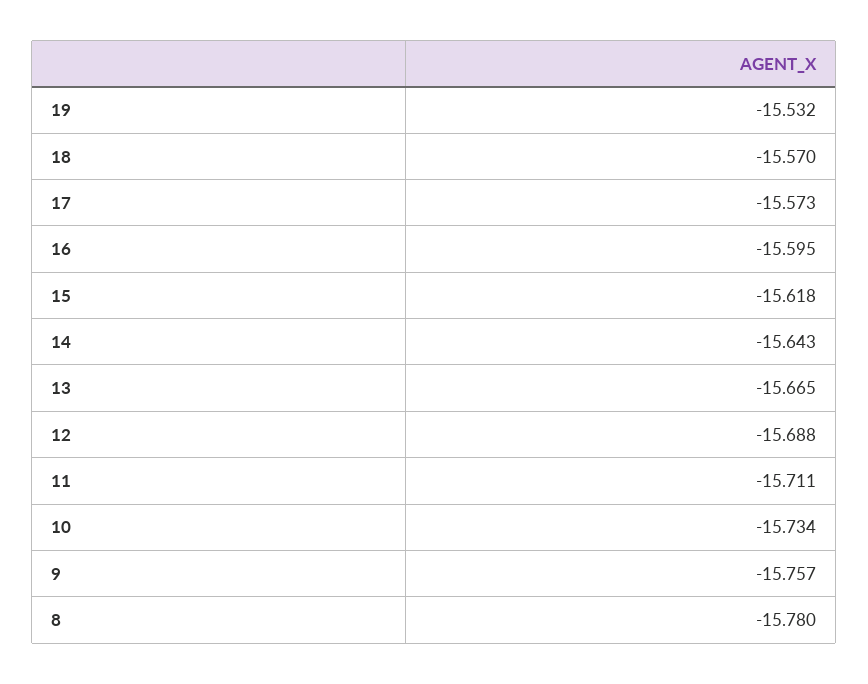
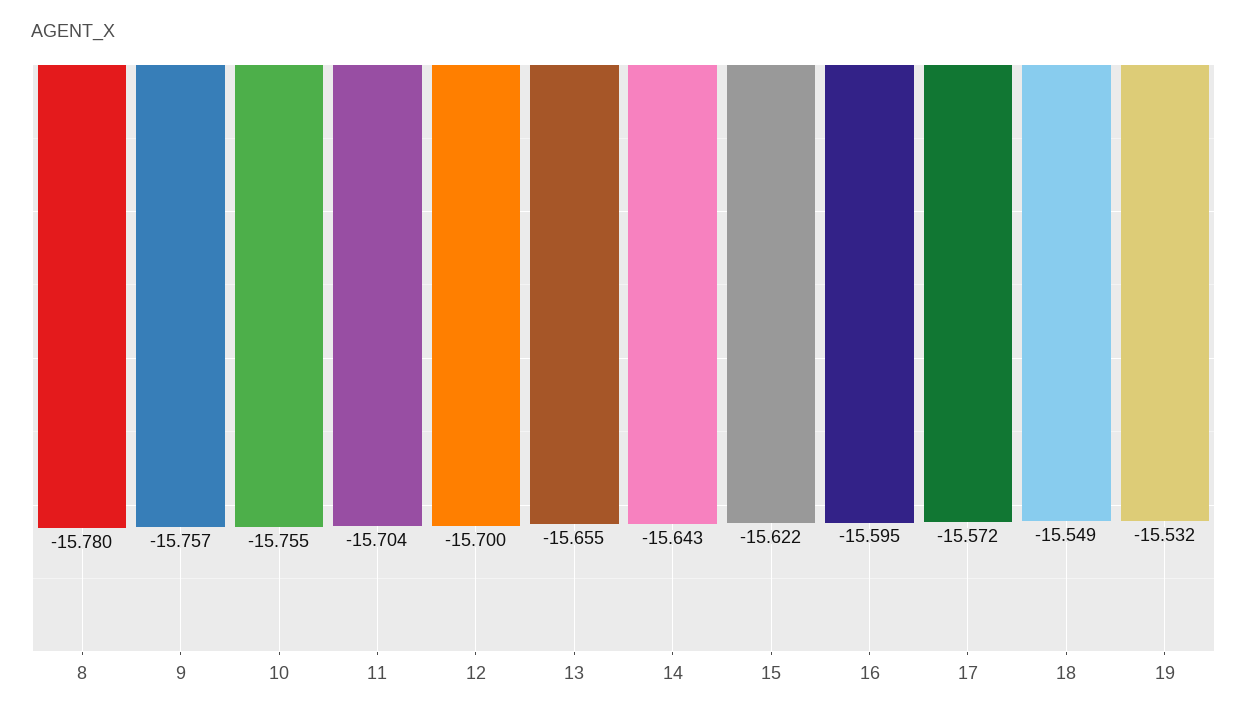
18: -15.57 -> -15.549
17: -15.573 -> -15.572
15: -15.618 -> -15.622
13: -15.665 -> -15.655
12: -15.688 -> -15.7
11: -15.711 -> -15.704
10: -15.734 -> -15.755

